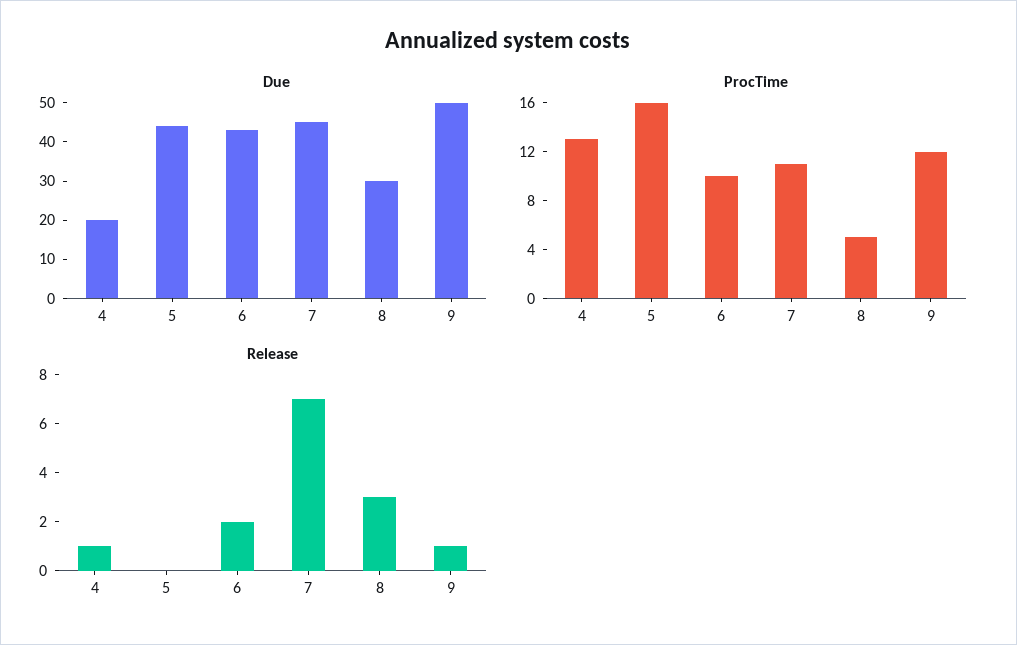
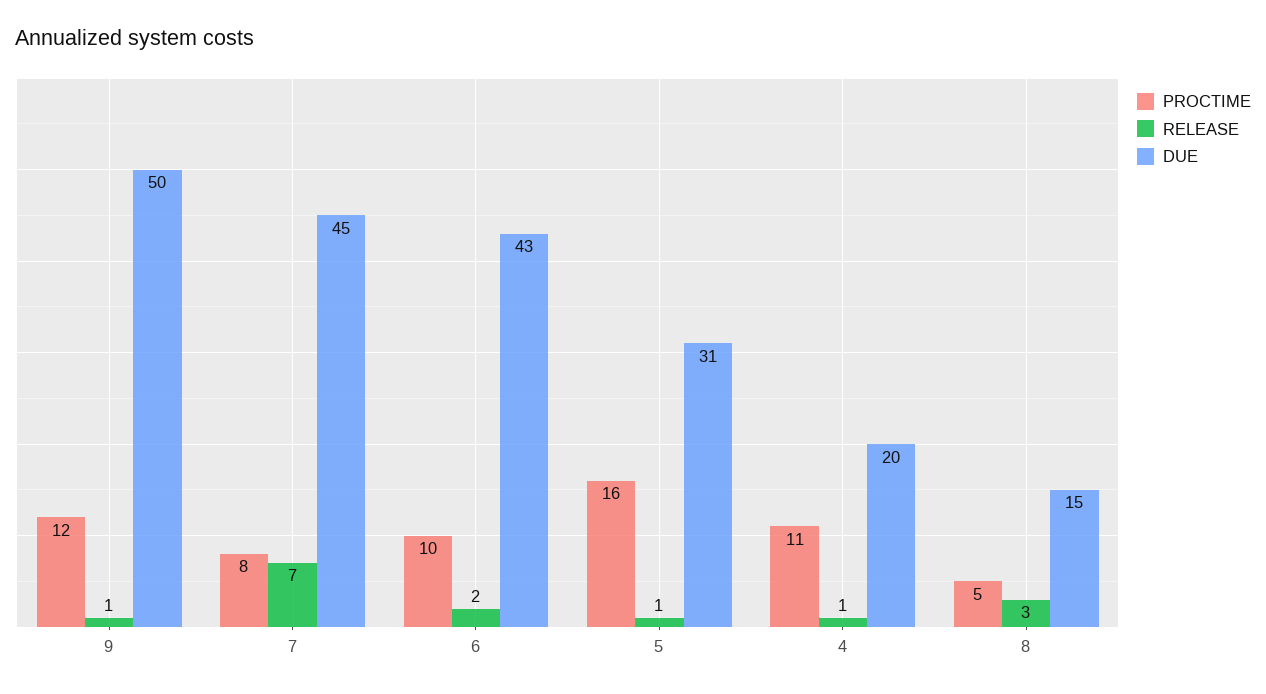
Due, 5: 45 -> 31
Due, 8: 30 -> 15
ProcTime, 4: 13 -> 11
ProcTime, 7: 11 -> 8
Release, 5: 0 -> 1

